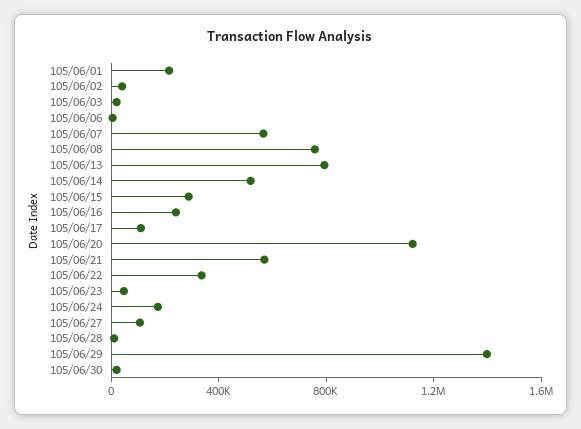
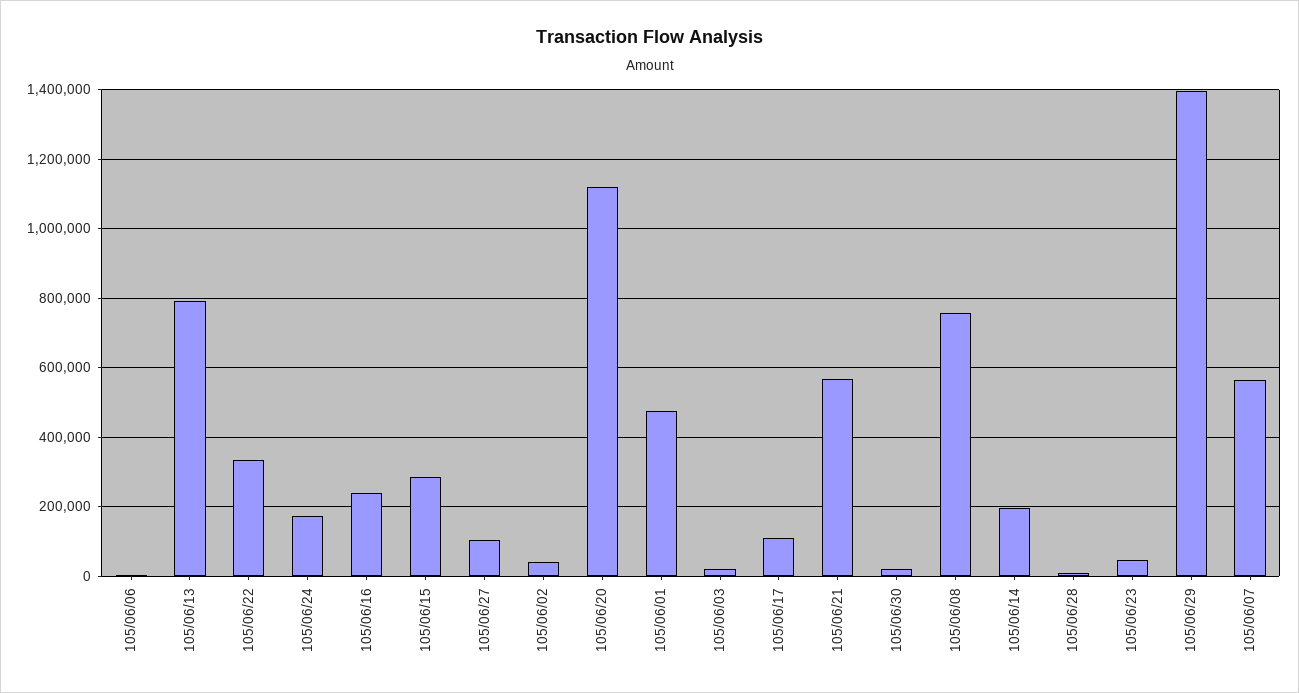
105/06/01: 200000 -> 480000
105/06/14: 500000 -> 200000

